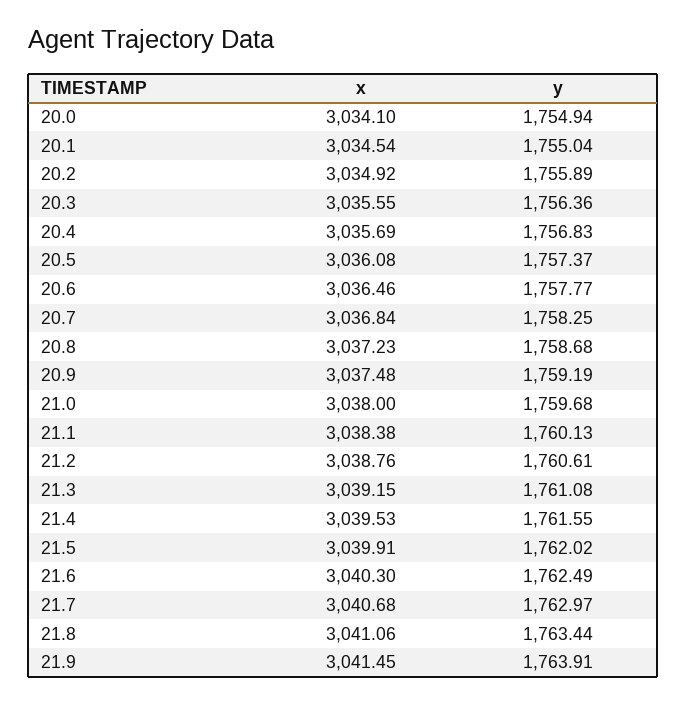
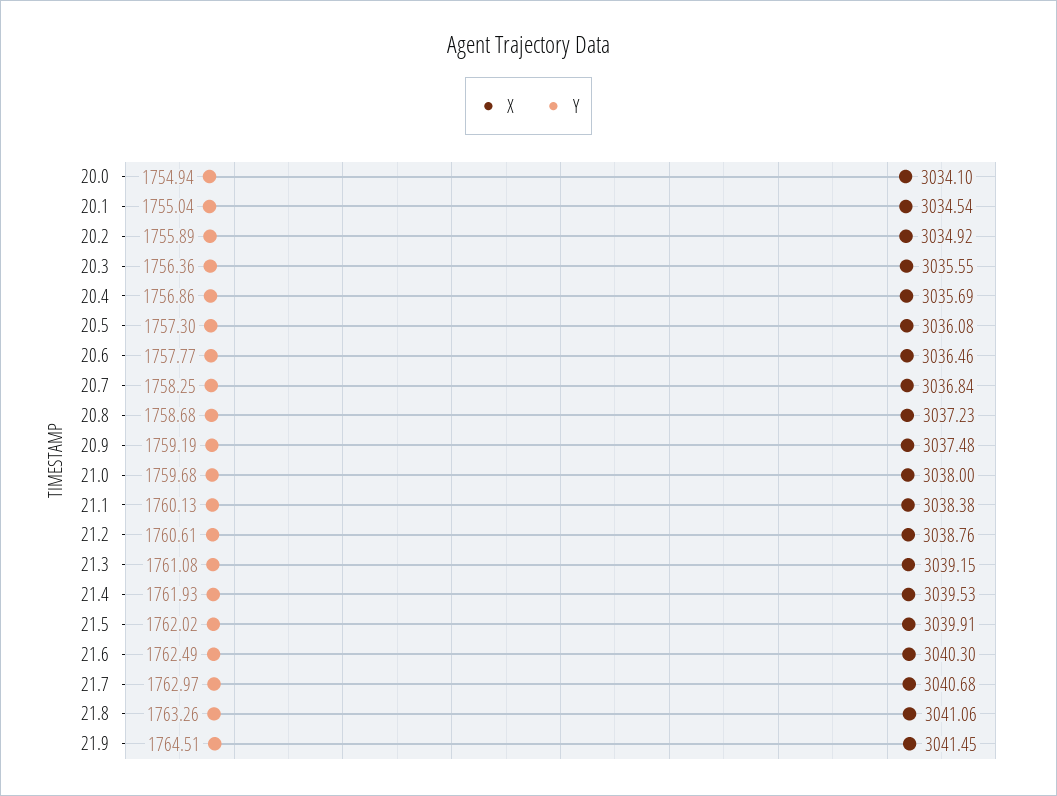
y, 20.4: 1756.83 -> 1756.86
y, 20.5: 1757.37 -> 1757.3
y, 21.4: 1761.55 -> 1761.93
y, 21.8: 1763.44 -> 1763.26
y, 21.9: 1763.91 -> 1764.51

